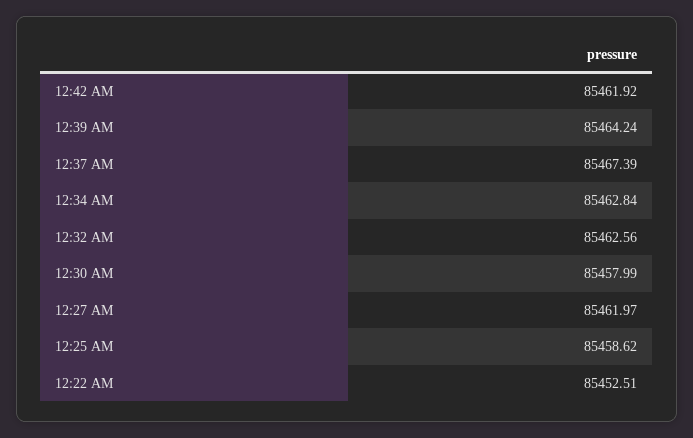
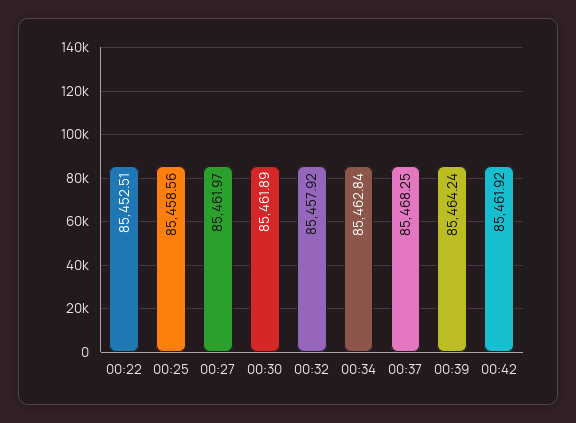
12:37 AM: 85467.39 -> 85468.25
12:32 AM: 85462.56 -> 85457.92
12:30 AM: 85457.99 -> 85461.89
12:25 AM: 85458.62 -> 85458.56

